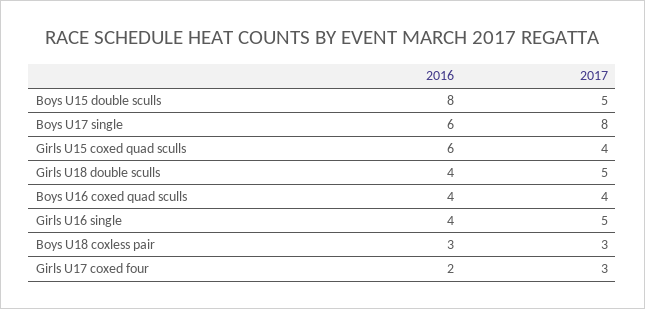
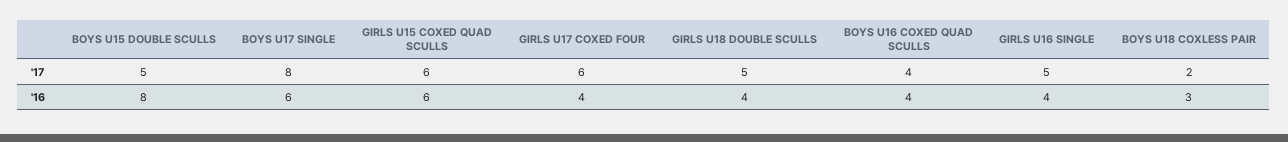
2017, Girls U15 coxed quad sculls: 4 -> 6
2017, Boys U18 coxless pair: 3 -> 2
2016, Girls U17 coxed four: 2 -> 4
2017, Girls U17 coxed four: 3 -> 6

